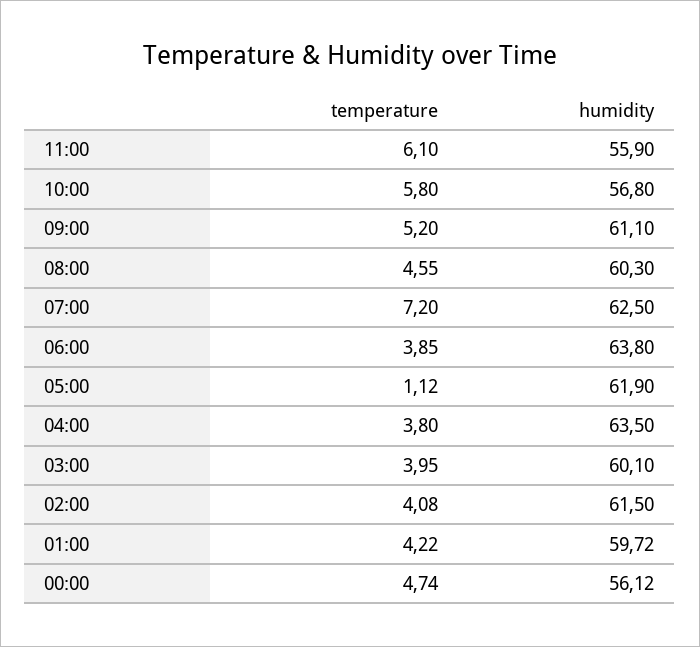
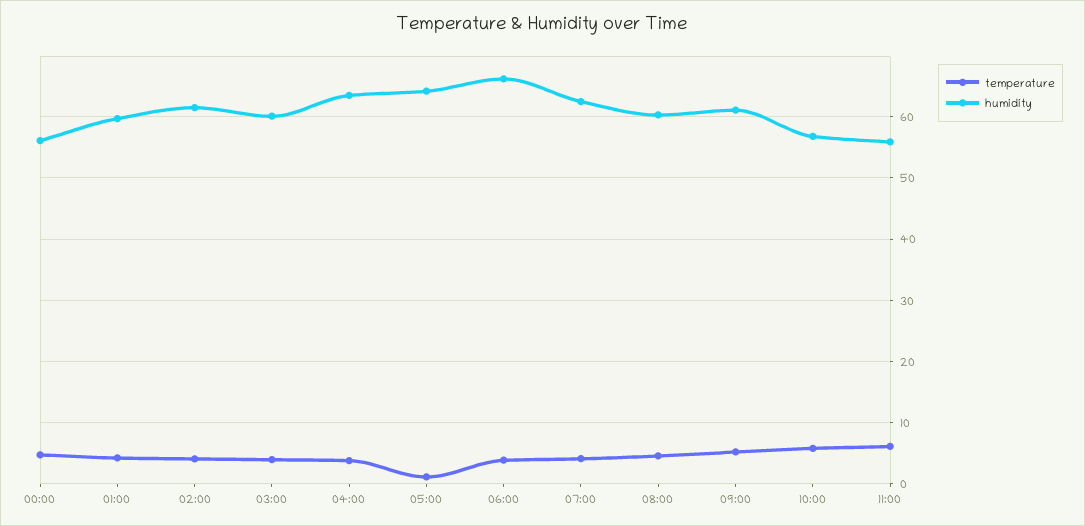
temperature, 07:00: 7.2 -> 4
humidity, 06:00: 63.8 -> 66
humidity, 05:00: 61.9 -> 64

